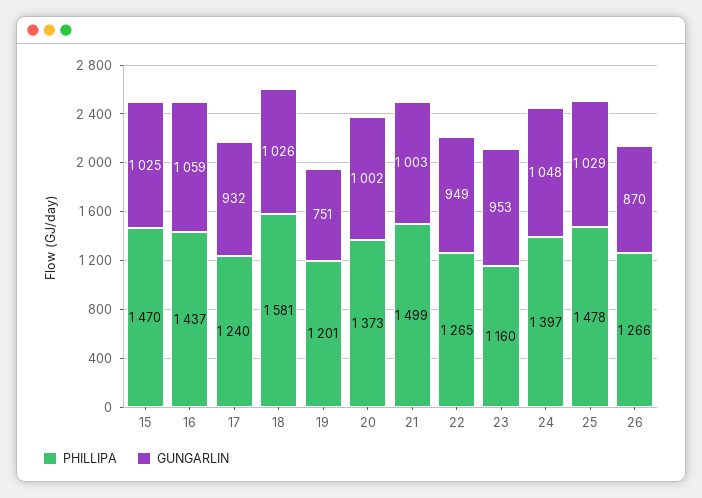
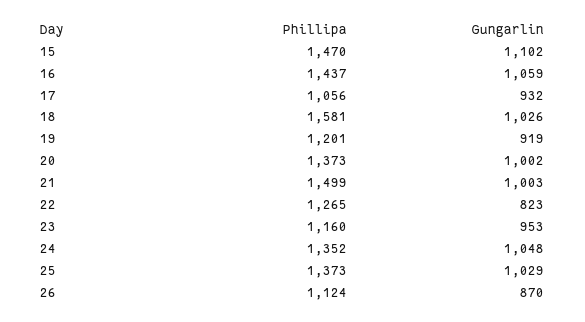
GUNGARLIN, 15: 1025 -> 1102
PHILLIPA, 17: 1240 -> 1056
GUNGARLIN, 19: 751 -> 919
GUNGARLIN, 22: 949 -> 823
PHILLIPA, 24: 1397 -> 1352
PHILLIPA, 25: 1478 -> 1373
PHILLIPA, 26: 1266 -> 1124

